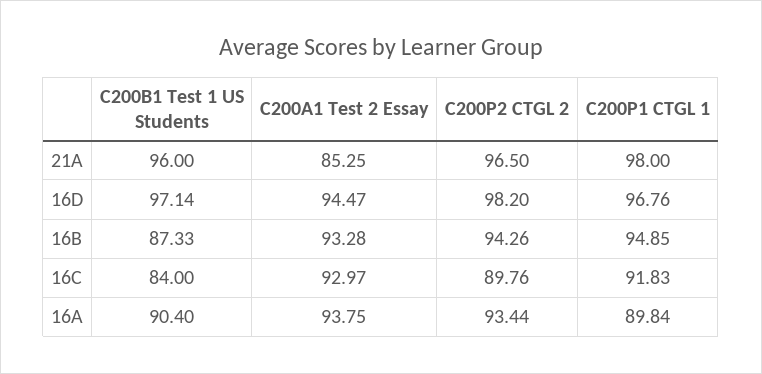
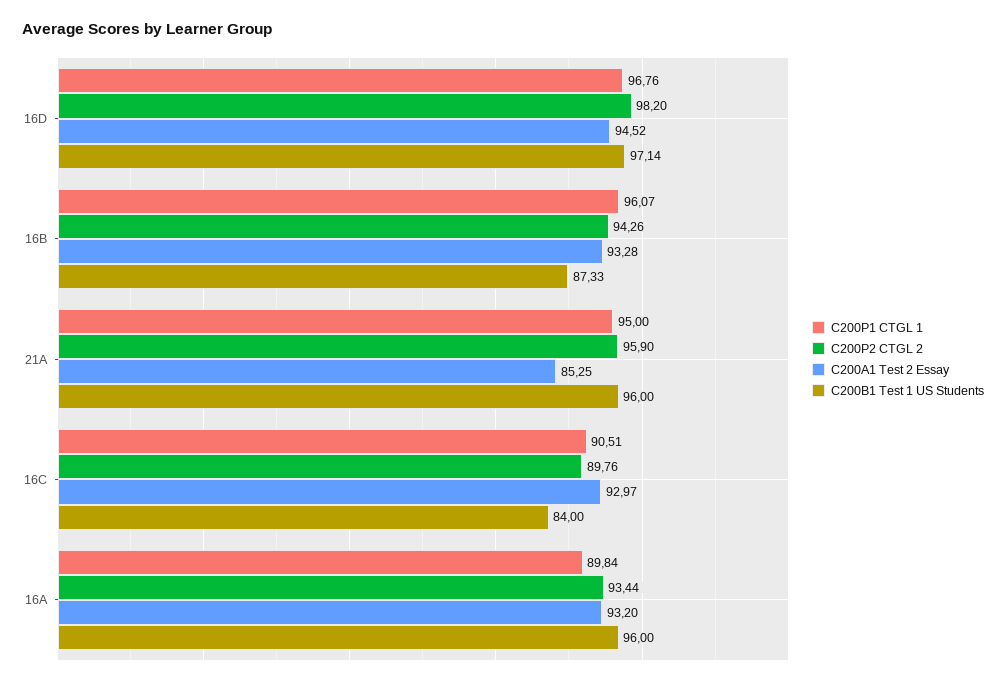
C200P2 CTGL 2, 21A: 96.5 -> 95.9
C200P1 CTGL 1, 21A: 98 -> 95
C200A1 Test 2 Essay, 16D: 94.47 -> 94.52
C200P1 CTGL 1, 16B: 94.85 -> 96.07
C200P1 CTGL 1, 16C: 91.83 -> 90.51
C200B1 Test 1 US Students, 16A: 90.4 -> 96
C200A1 Test 2 Essay, 16A: 93.75 -> 93.2

